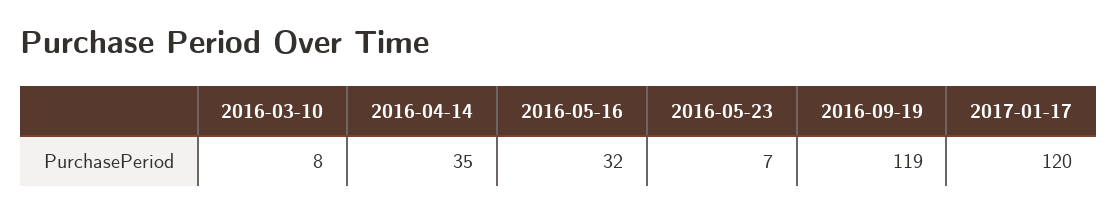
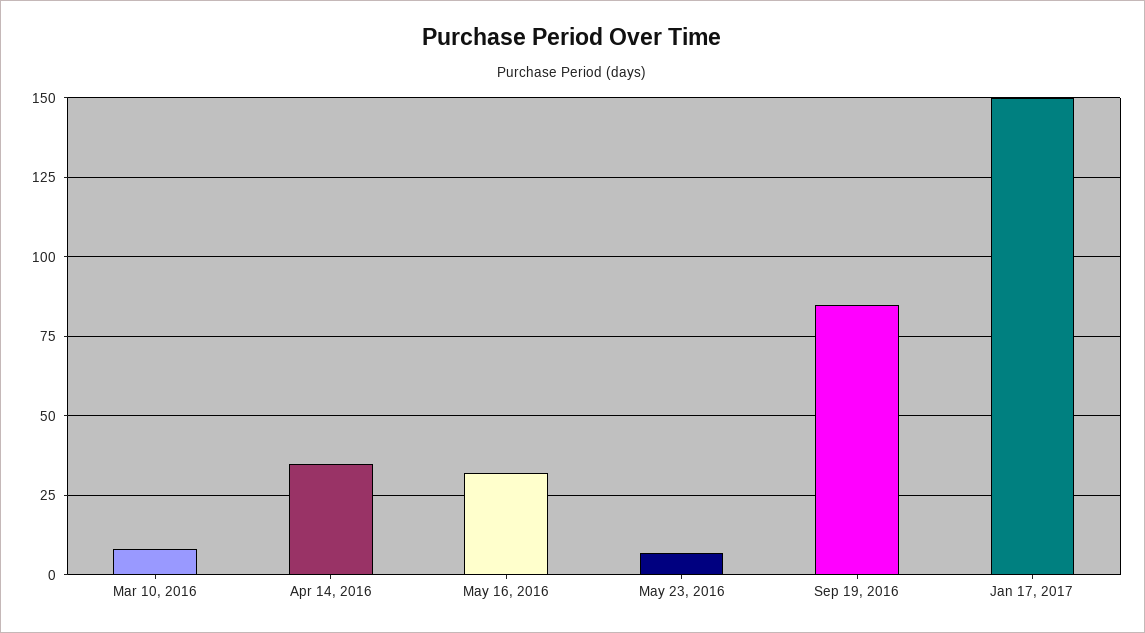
2016-09-19: 119 -> 85
2017-01-17: 120 -> 150

